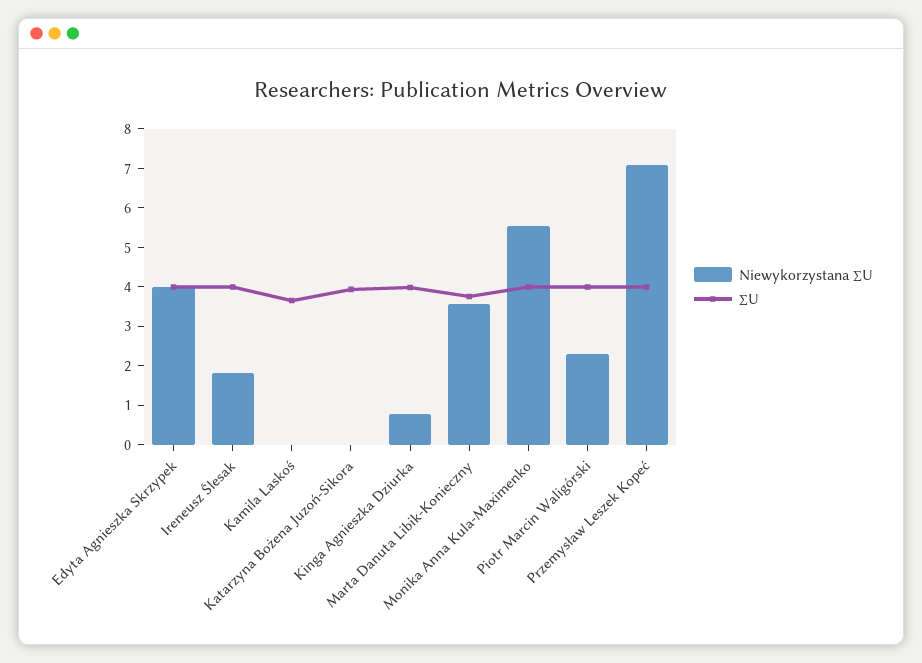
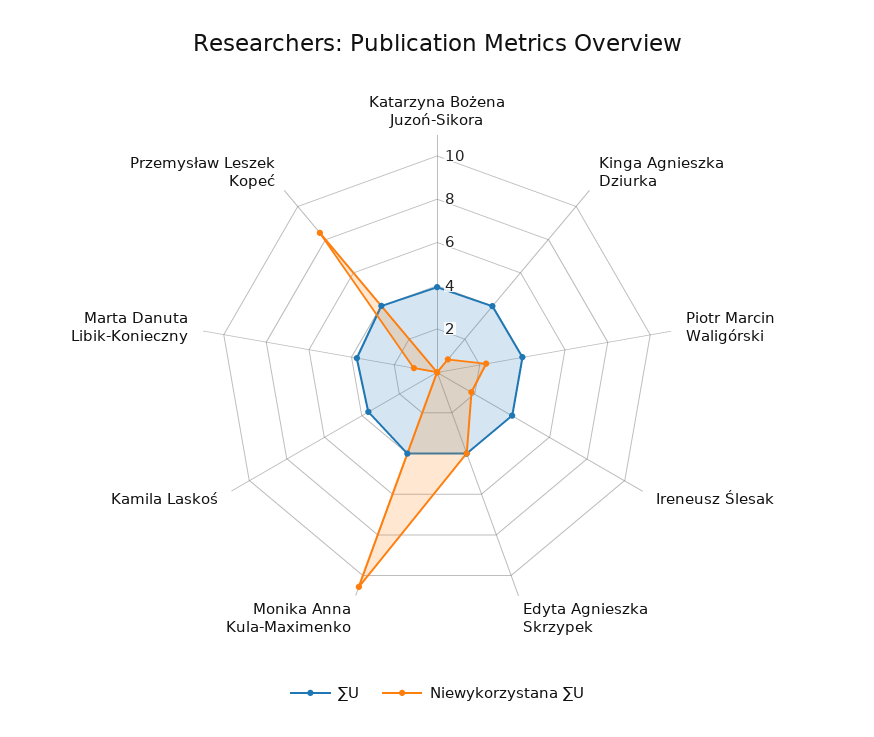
Niewykorzystana ∑U, Marta Danuta Libik-Konieczny: 3.5 -> 1
Niewykorzystana ∑U, Monika Anna Kula-Maximenko: 5.5 -> 10.5
Niewykorzystana ∑U, Przemysław Leszek Kopeć: 7 -> 8.5

